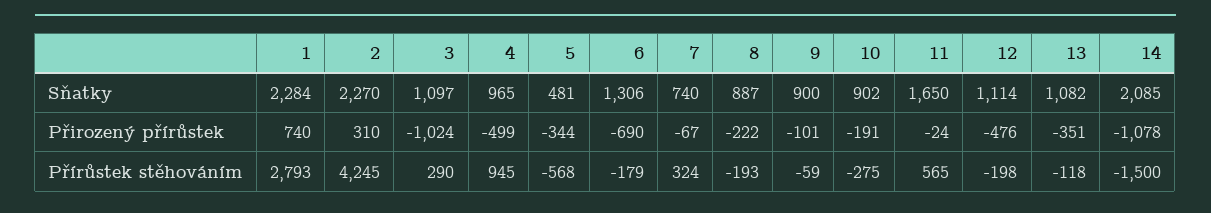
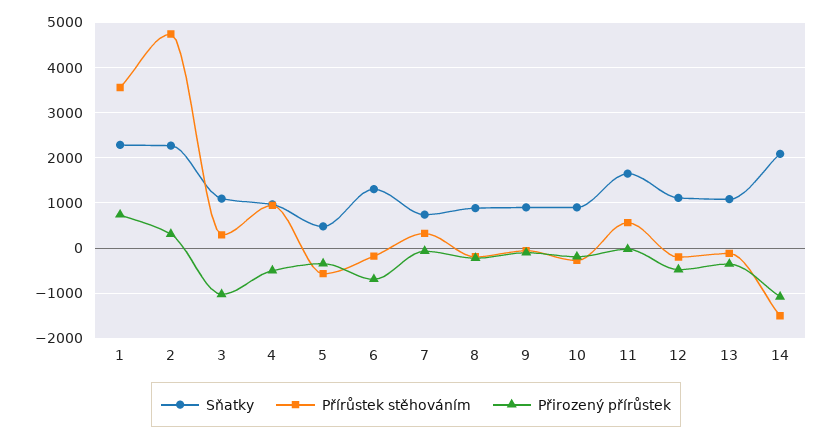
Přírůstek stěhováním, 1: 2793 -> 3600
Přírůstek stěhováním, 2: 4245 -> 4800

